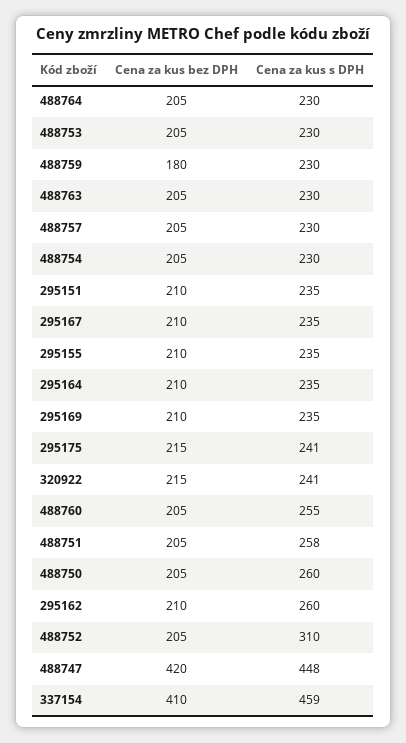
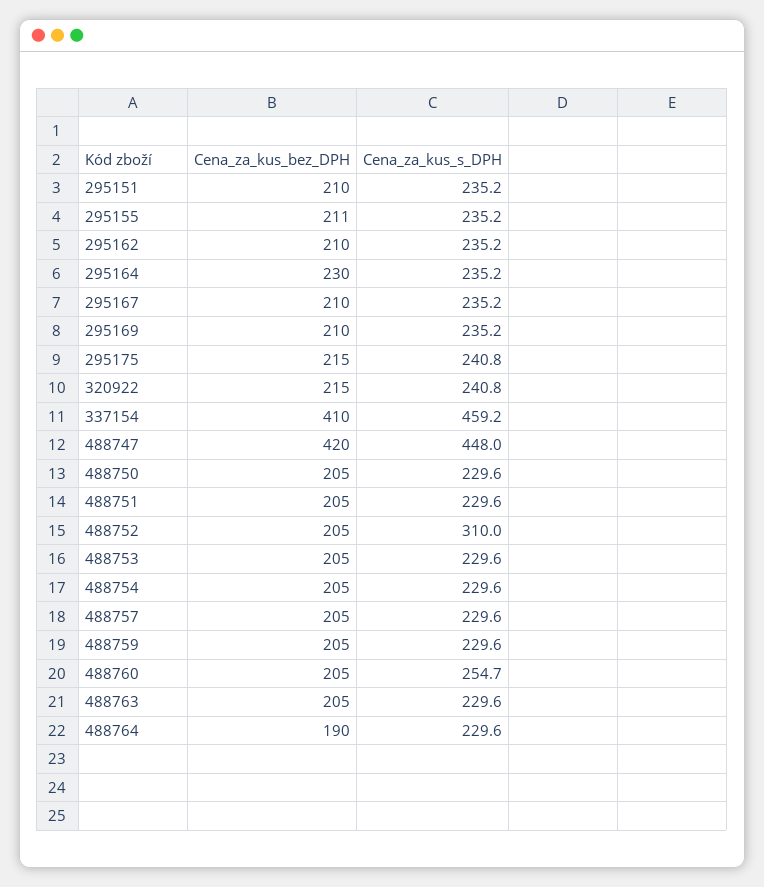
Cena za kus bez DPH, 488764: 205 -> 190
Cena za kus bez DPH, 488759: 180 -> 205
Cena za kus bez DPH, 295155: 210 -> 211
Cena za kus bez DPH, 295164: 210 -> 230
Cena za kus s DPH, 488751: 258 -> 229.6
Cena za kus s DPH, 488750: 260 -> 229.6
Cena za kus s DPH, 295162: 260 -> 235.2

